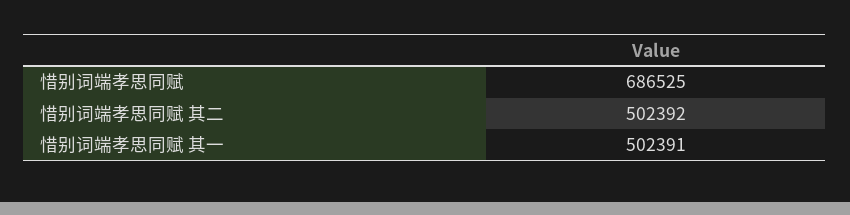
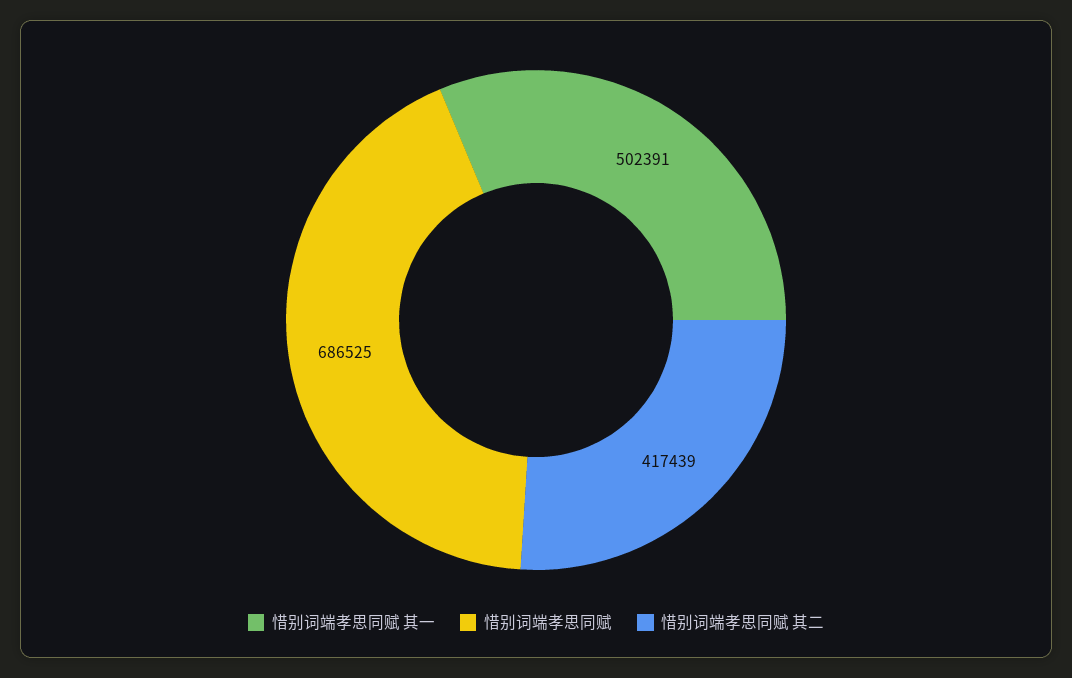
惜别词端孝思同赋 其二: 502392 -> 417439

